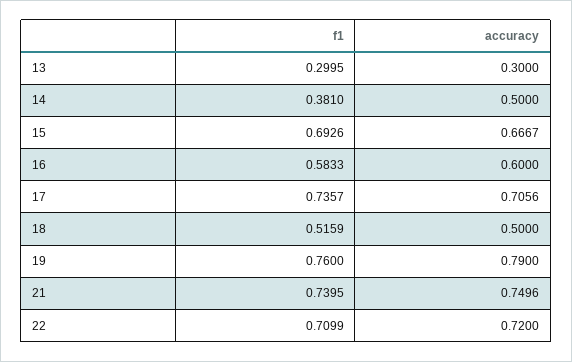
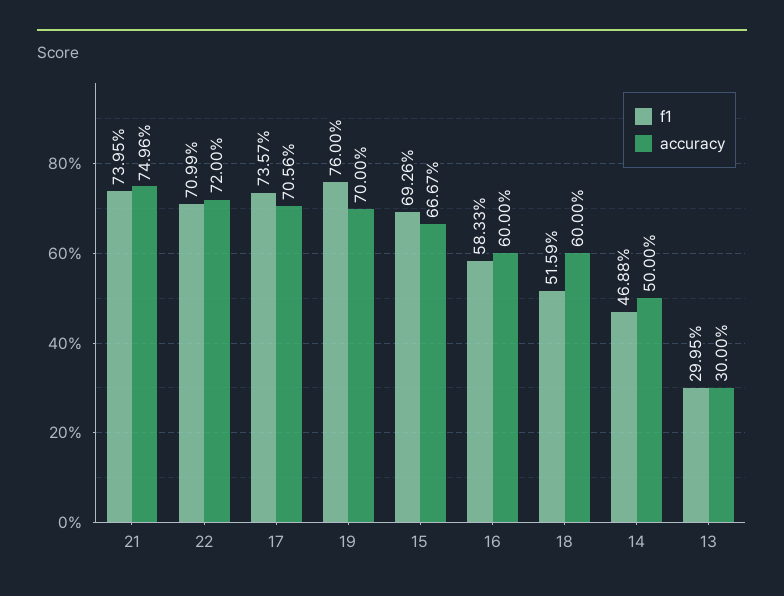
f1, 14: 0.381 -> 0.4688
accuracy, 18: 0.5 -> 0.6
accuracy, 19: 0.79 -> 0.7

